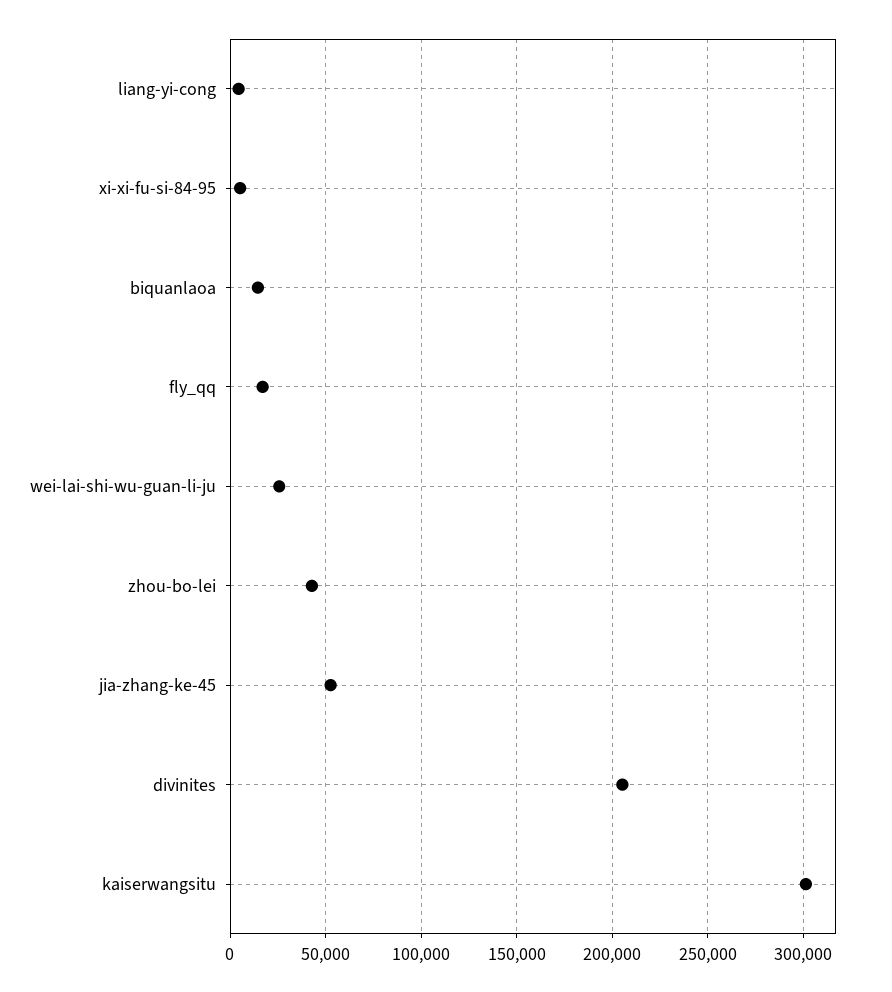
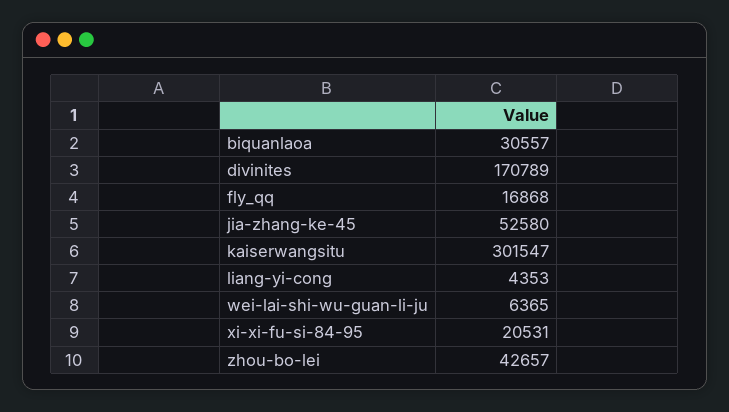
xi-xi-fu-si-84-95: 5000 -> 20531
biquanlaoa: 15000 -> 30557
wei-lai-shi-wu-guan-li-ju: 25000 -> 6365
divinites: 205000 -> 170789

